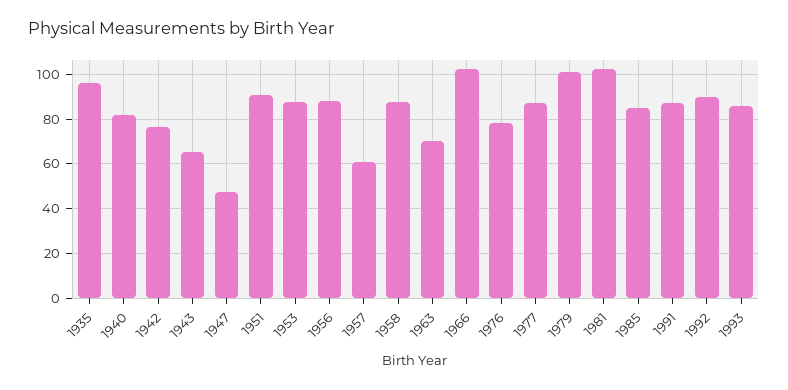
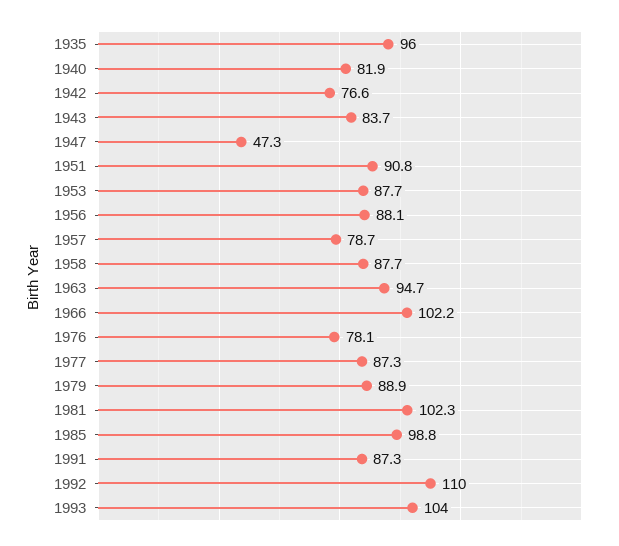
1943: 65 -> 83.7
1957: 60 -> 78.7
1963: 70 -> 94.7
1979: 100 -> 88.9
1985: 85 -> 98.8
1992: 90 -> 110
1993: 85 -> 104

